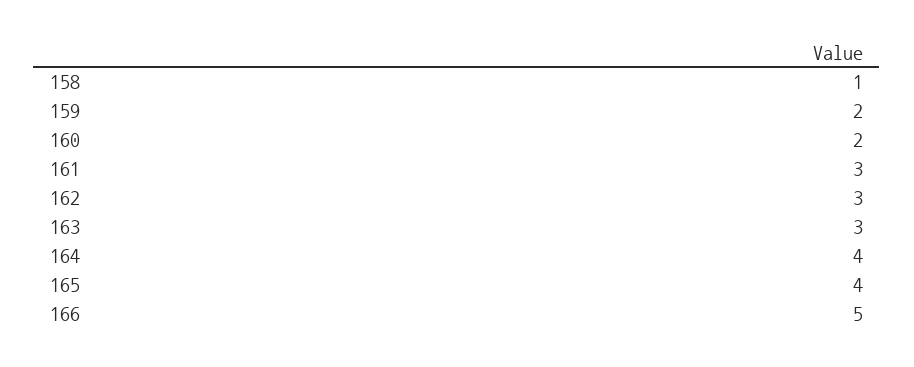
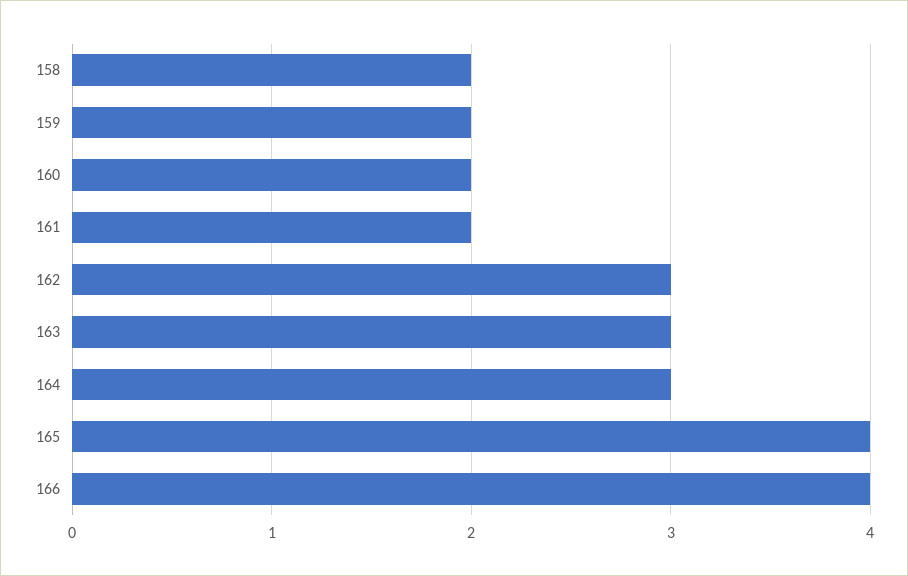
158: 1 -> 2
161: 3 -> 2
164: 4 -> 3
166: 5 -> 4

